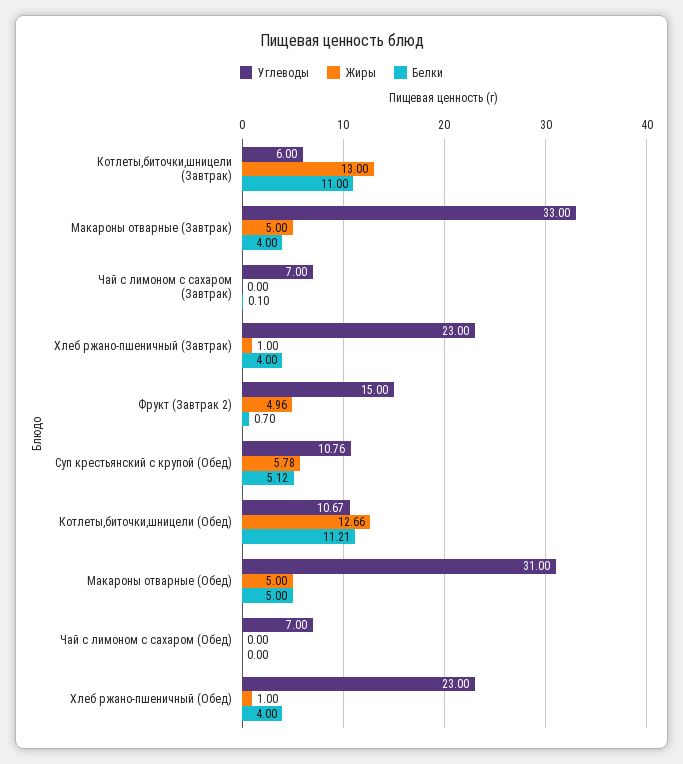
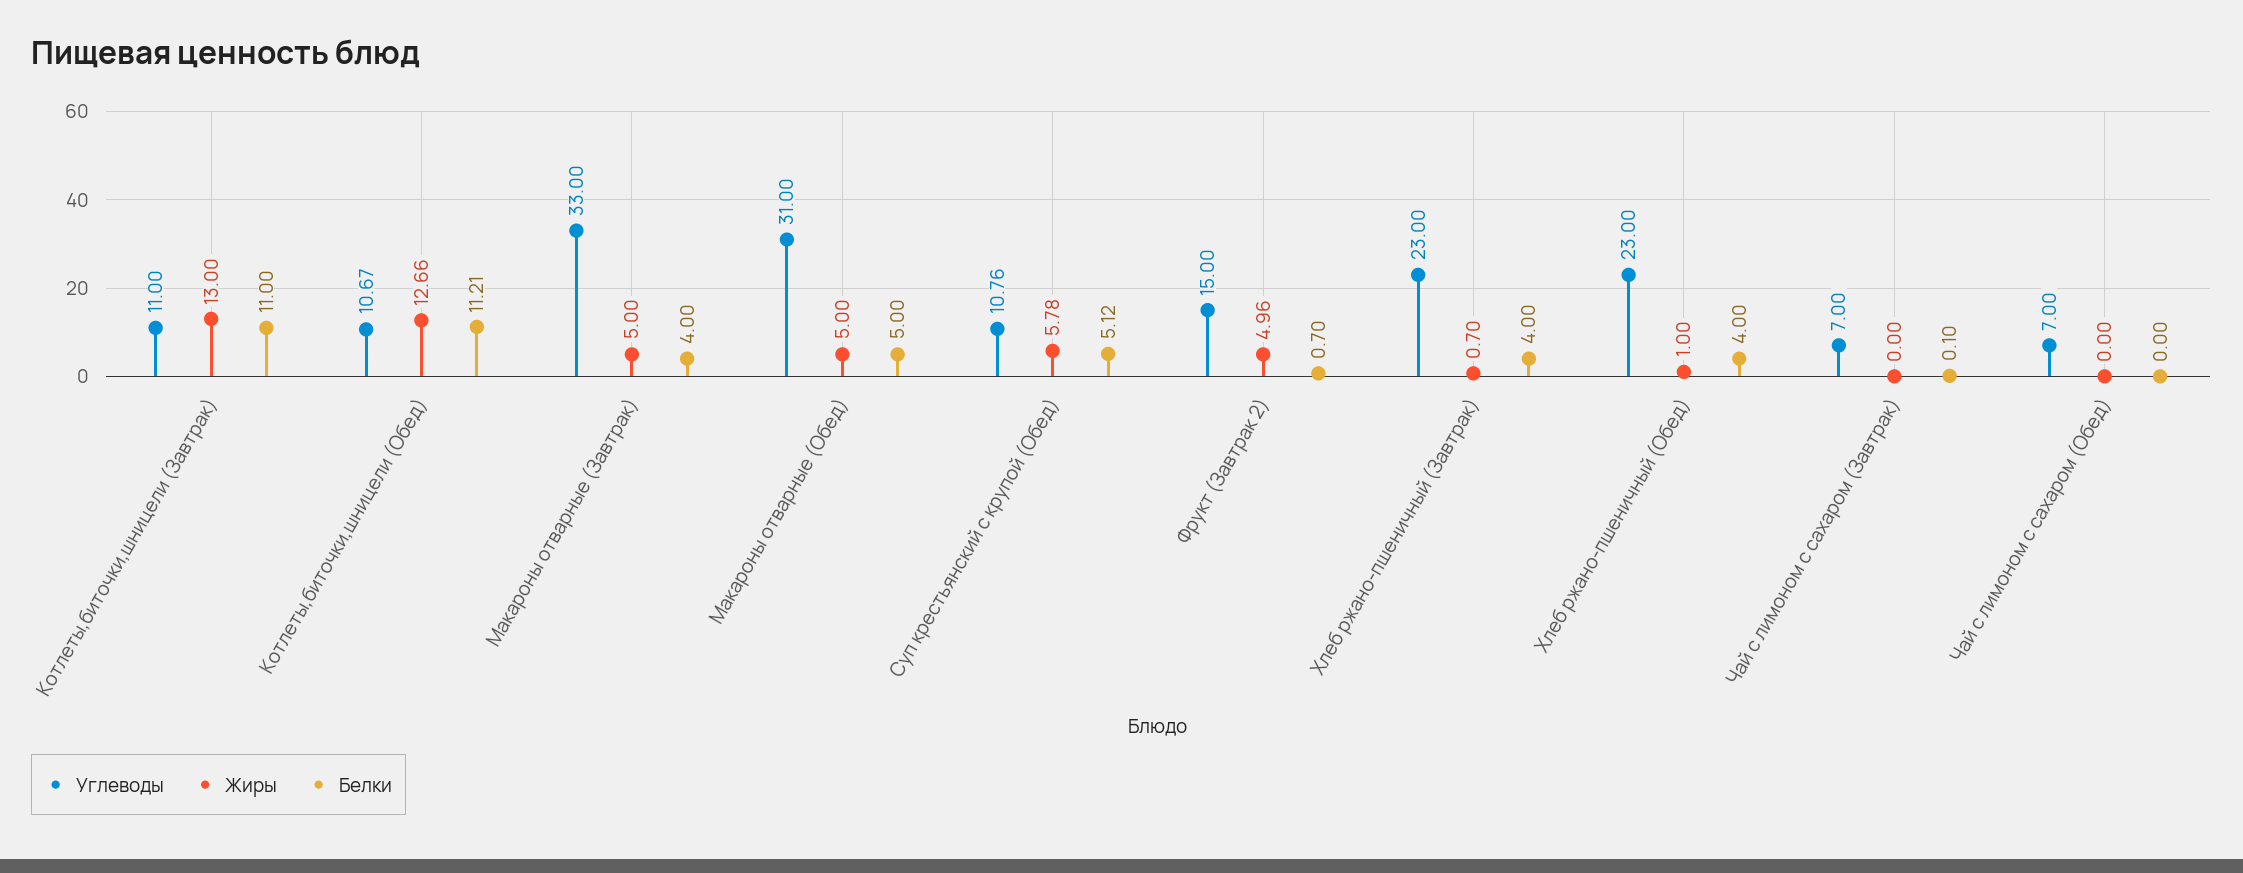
Углеводы, Котлеты,биточки,шницели (Завтрак): 6 -> 11
Жиры, Хлеб ржано-пшеничный (Завтрак): 1 -> 0.7

